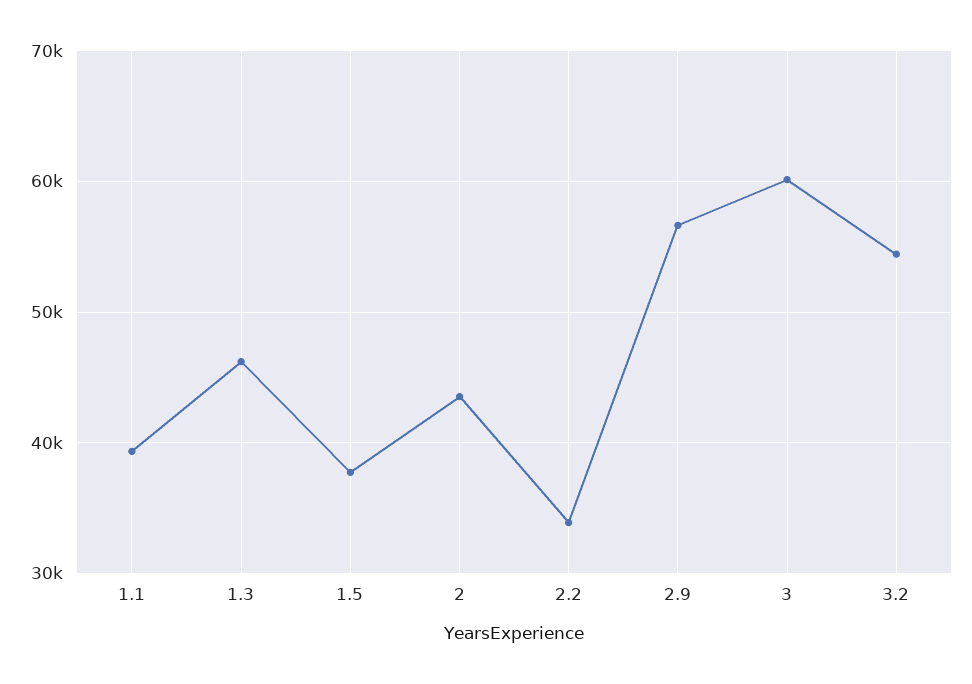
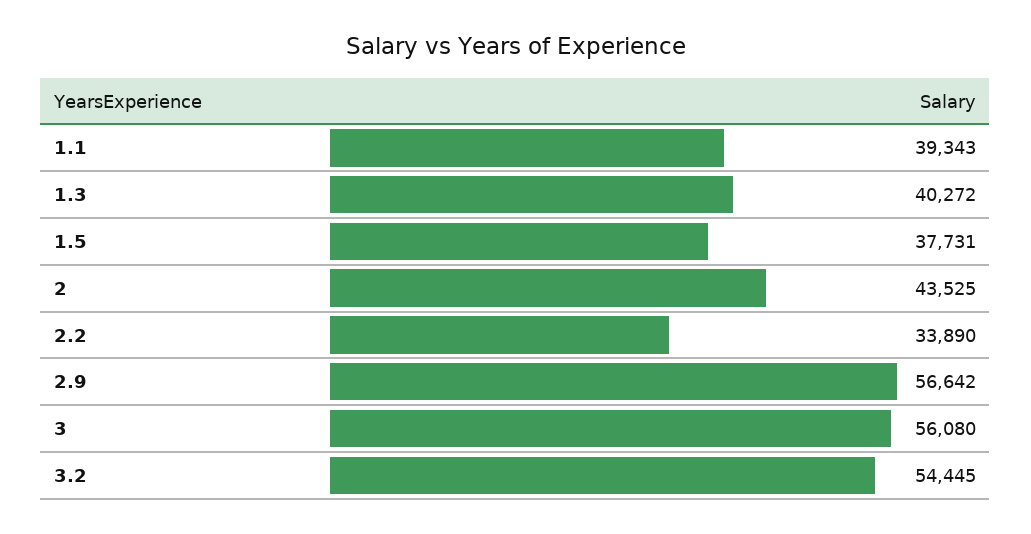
1.3: 46000 -> 40272
3: 60000 -> 56080

